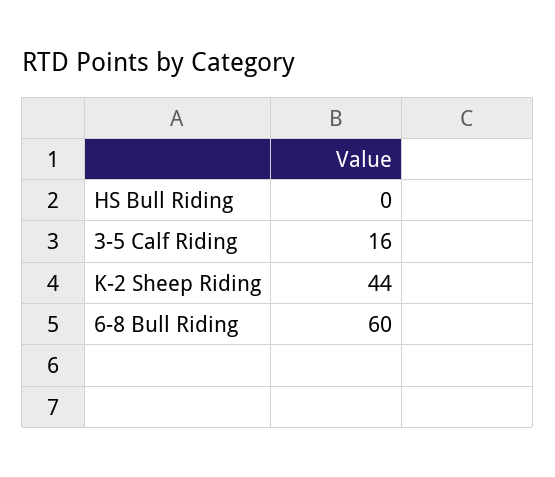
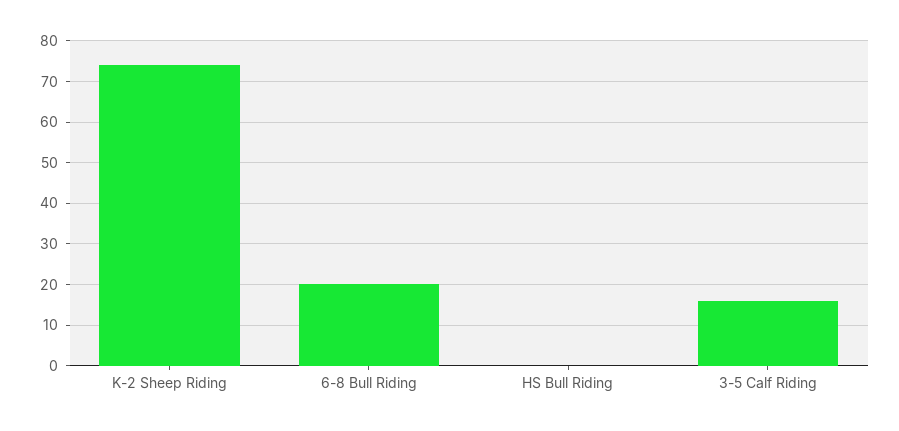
K-2 Sheep Riding: 44 -> 75
6-8 Bull Riding: 60 -> 20

